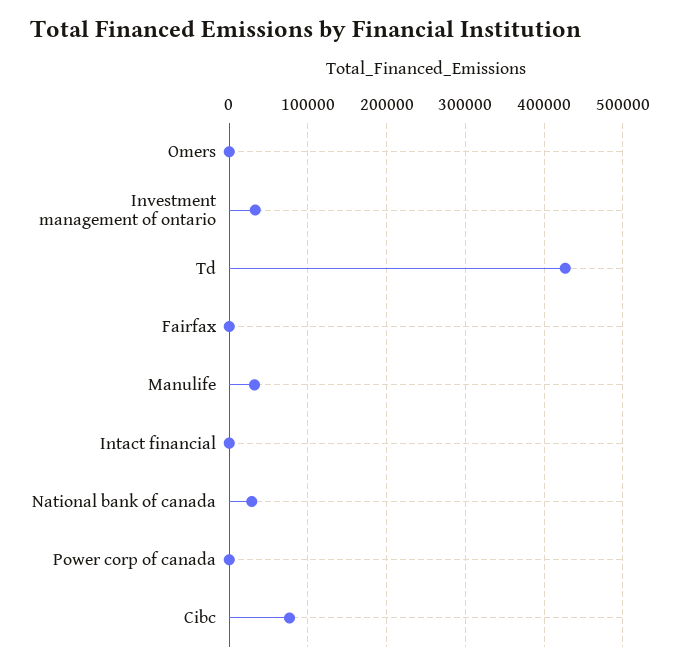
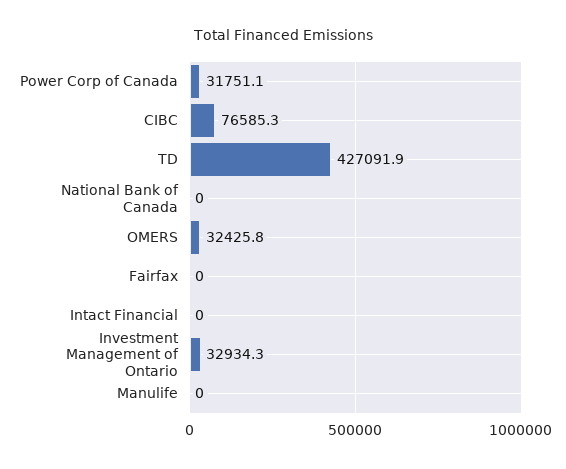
Omers: 0 -> 32425.8
Manulife: 30000 -> 0
National bank of canada: 30000 -> 0
Power corp of canada: 0 -> 31751.1

